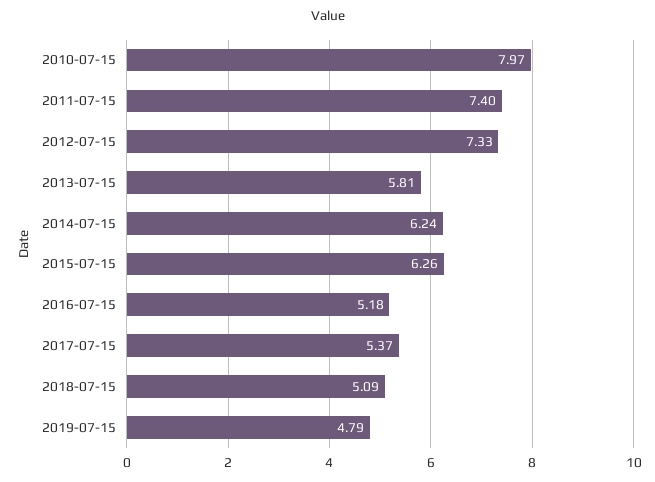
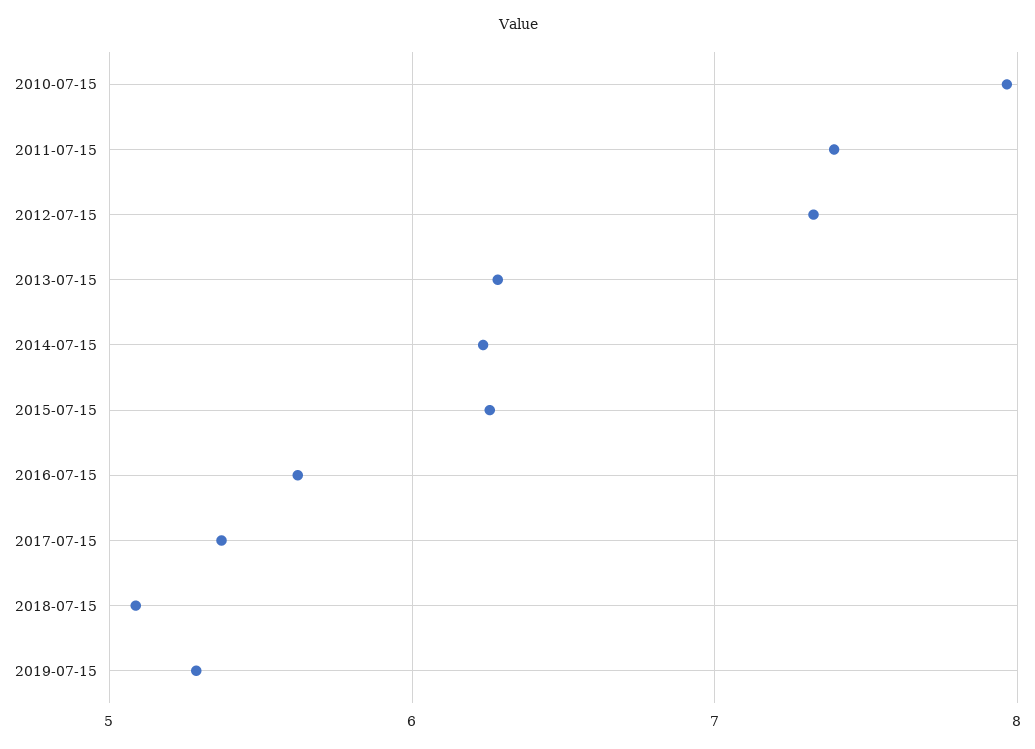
2013-07-15: 5.81 -> 6.3
2016-07-15: 5.18 -> 5.6
2019-07-15: 4.79 -> 5.3

